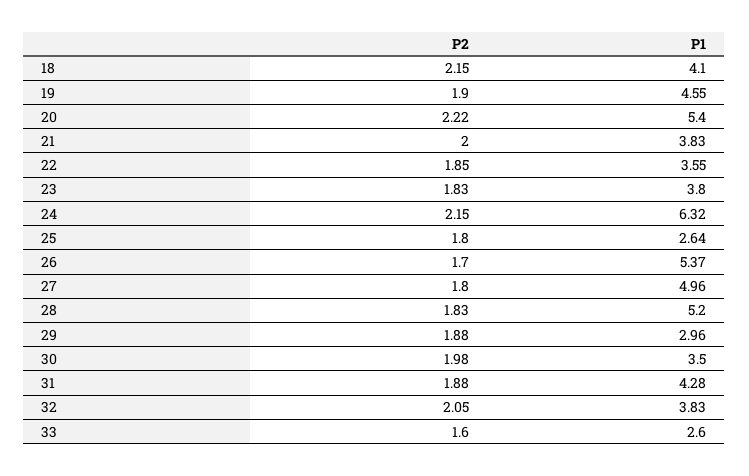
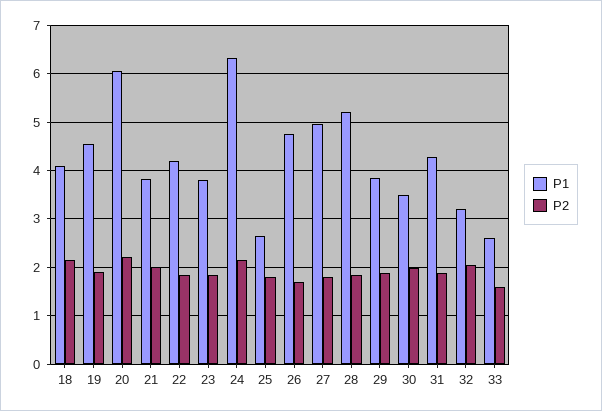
P1, 20: 5.4 -> 6
P1, 22: 3.55 -> 4.2
P1, 26: 5.37 -> 4.8
P1, 29: 2.96 -> 3.8
P1, 32: 3.83 -> 3.2

